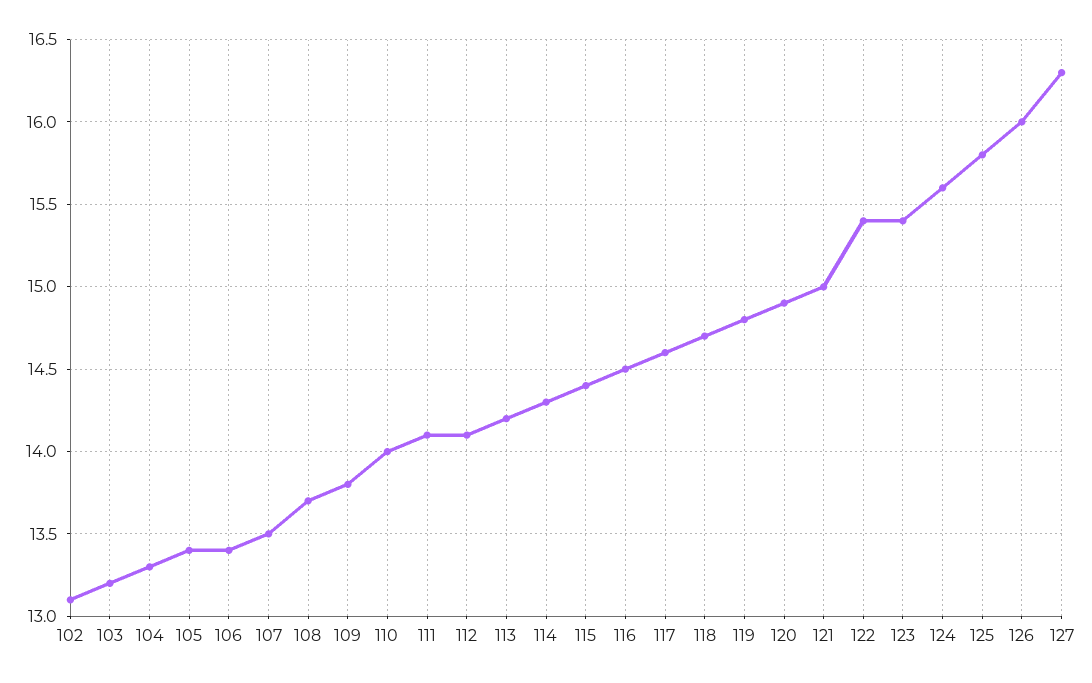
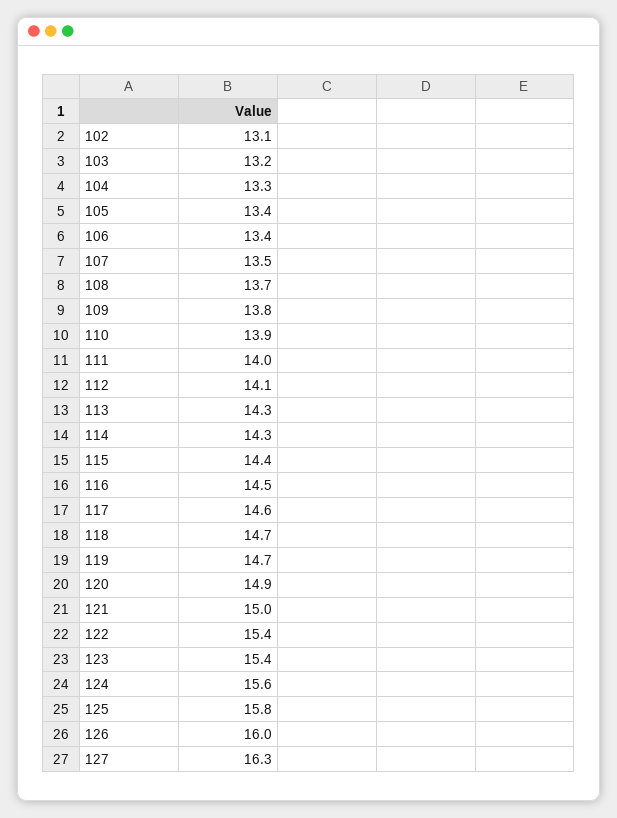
110: 14 -> 13.9
111: 14.1 -> 14
113: 14.2 -> 14.3
119: 14.8 -> 14.7

